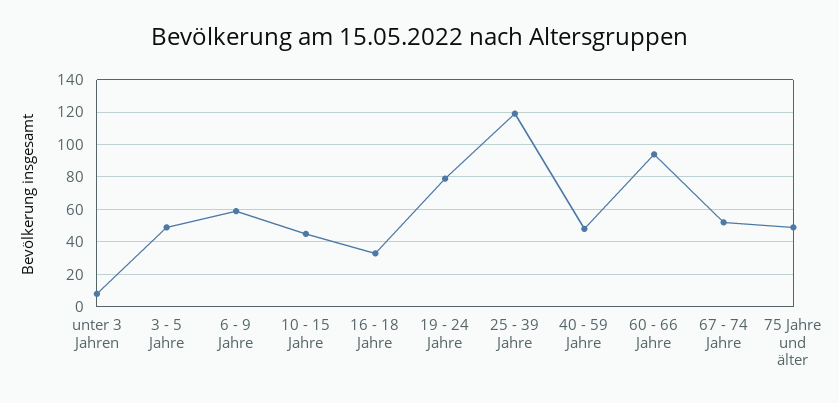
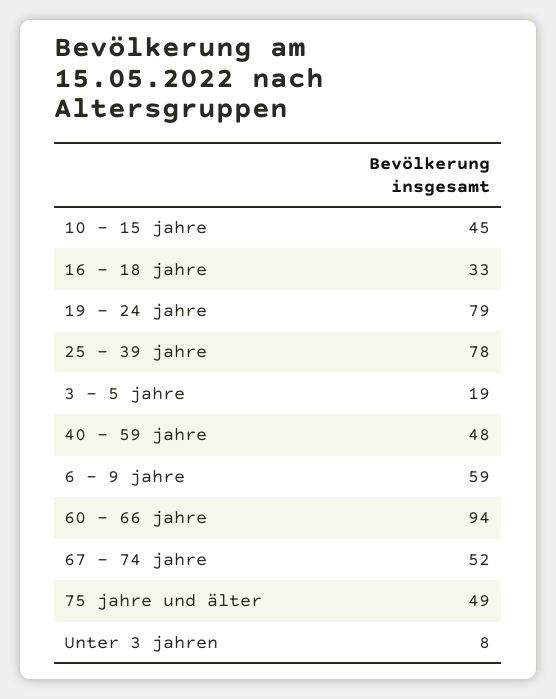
3 - 5 Jahre: 50 -> 19
25 - 39 Jahre: 120 -> 78

